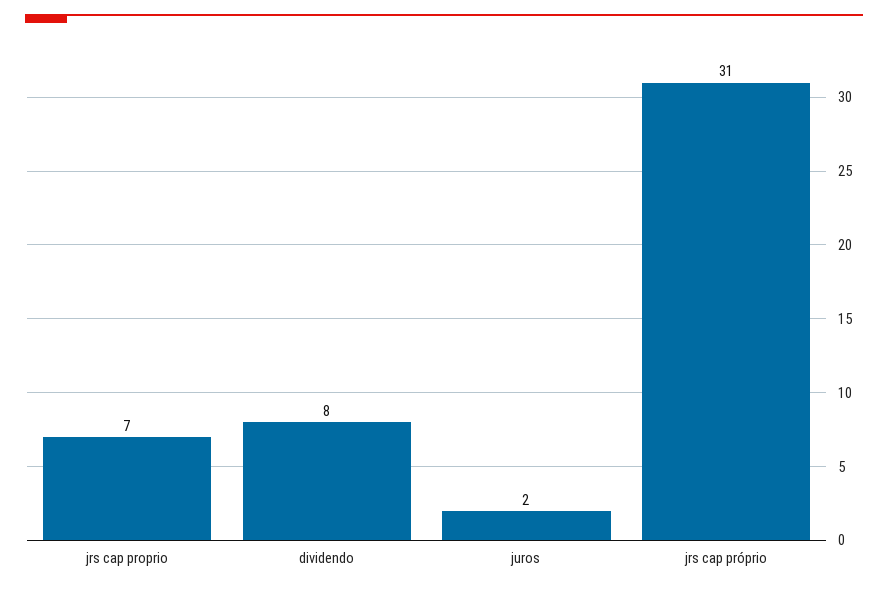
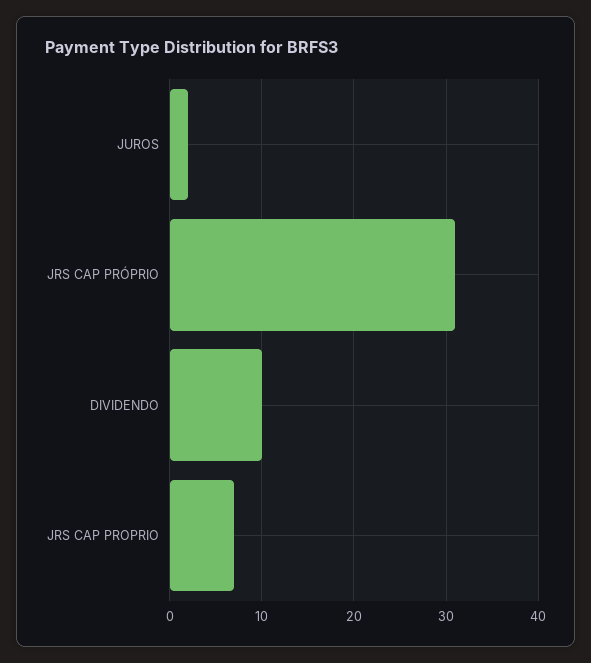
dividendo: 8 -> 10

